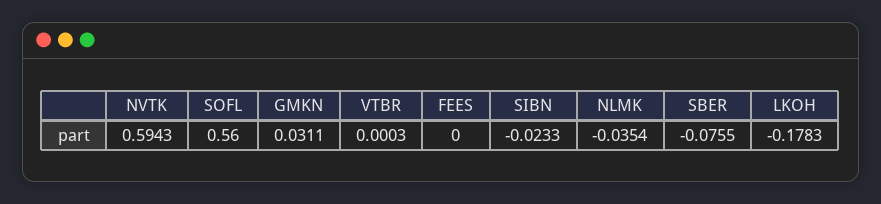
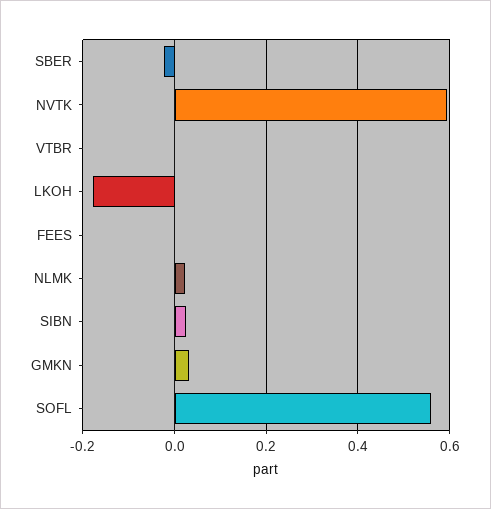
SIBN: -0.0233 -> 0.02
NLMK: -0.0354 -> 0.02
SBER: -0.0755 -> -0.02

